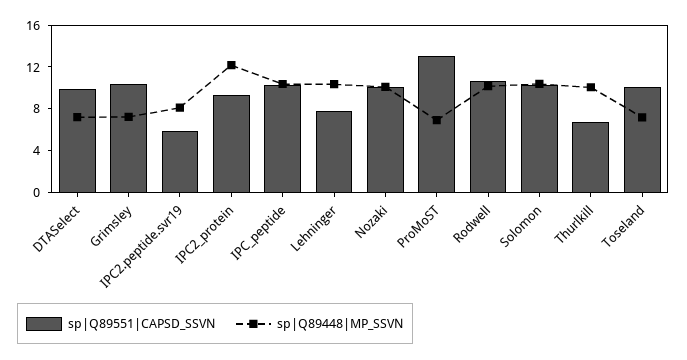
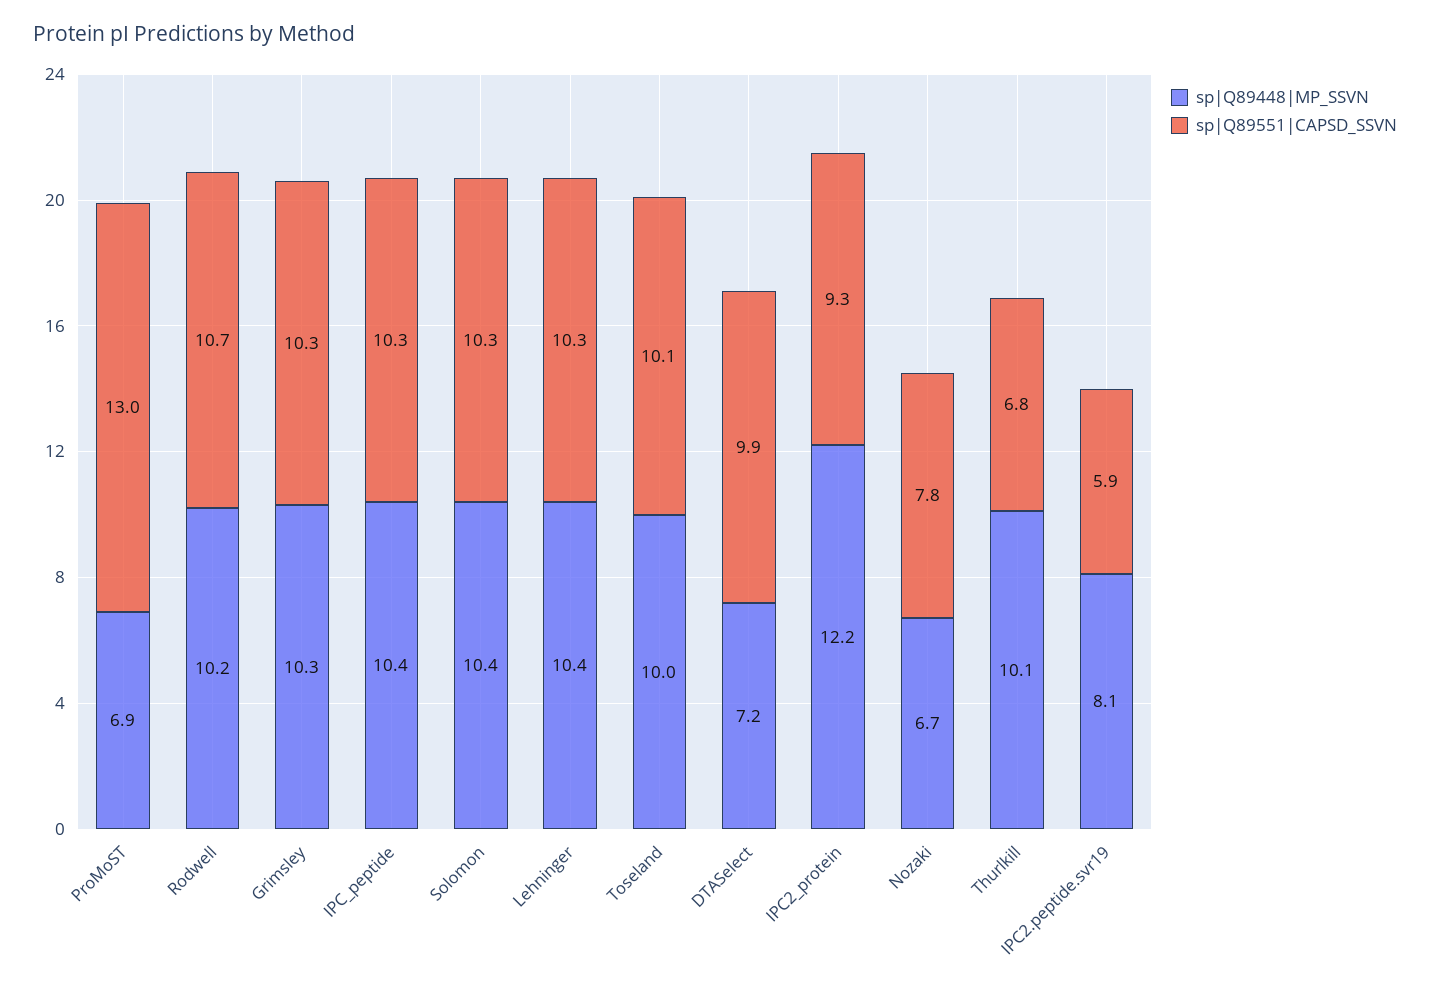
sp|Q89448|MP_SSVN, Grimsley: 7 -> 10.3
sp|Q89551|CAPSD_SSVN, Lehninger: 8 -> 10.3
sp|Q89551|CAPSD_SSVN, Nozaki: 10 -> 7.8
sp|Q89448|MP_SSVN, Nozaki: 10 -> 6.7
sp|Q89448|MP_SSVN, Toseland: 7 -> 10

